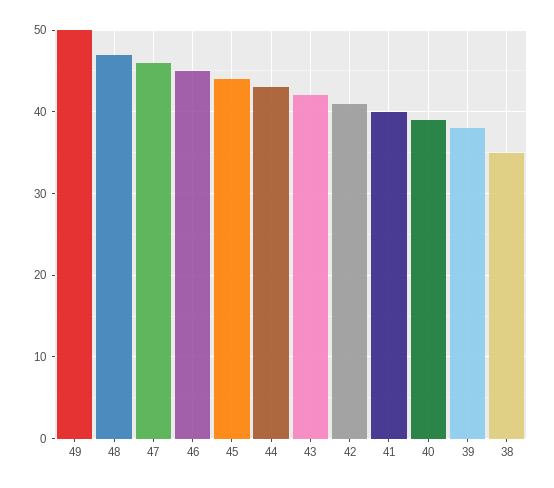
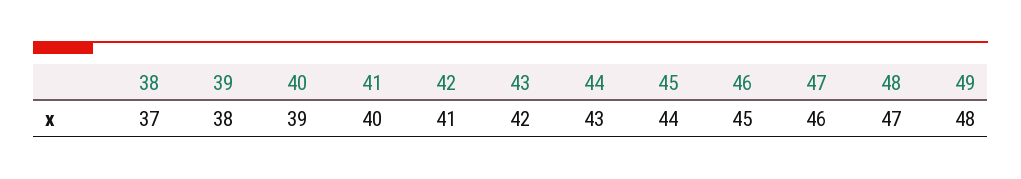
49: 50 -> 48
38: 35 -> 37

